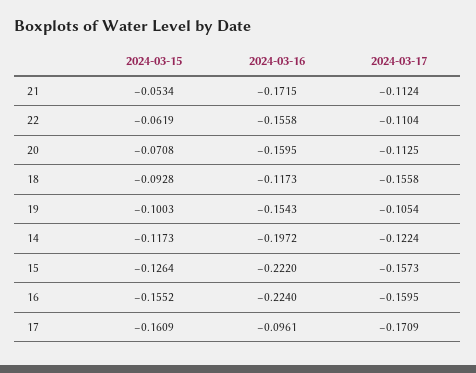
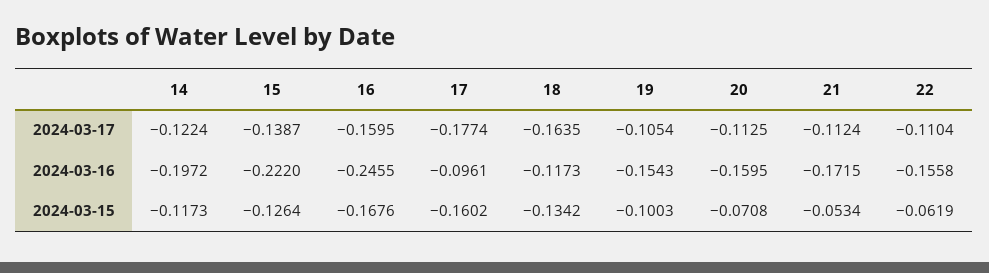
2024-03-15, 18: -0.0928 -> -0.1342
2024-03-17, 18: -0.1558 -> -0.1635
2024-03-17, 15: -0.1573 -> -0.1387
2024-03-15, 16: -0.1552 -> -0.1676
2024-03-16, 16: -0.224 -> -0.2455
2024-03-15, 17: -0.1609 -> -0.1602
2024-03-17, 17: -0.1709 -> -0.1774

